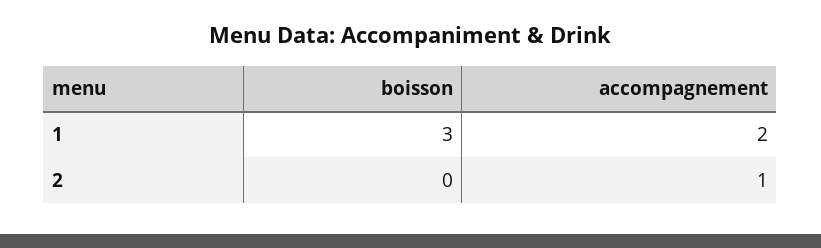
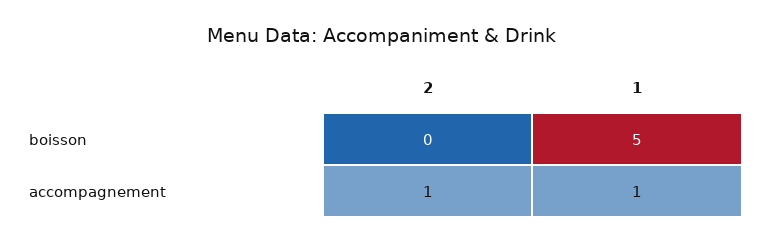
boisson, 1: 3 -> 5
accompagnement, 1: 2 -> 1

